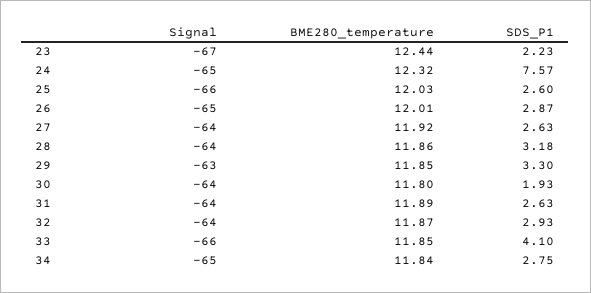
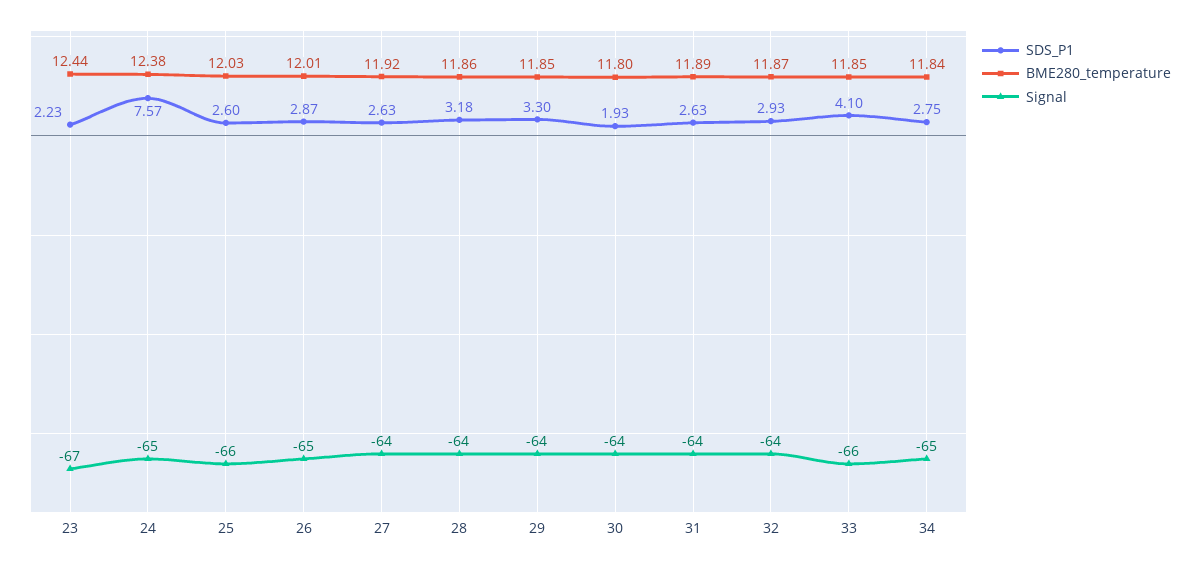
BME280_temperature, 24: 12.32 -> 12.38
Signal, 29: -63 -> -64

